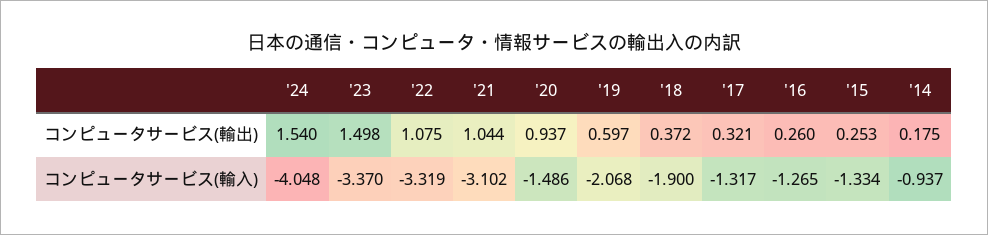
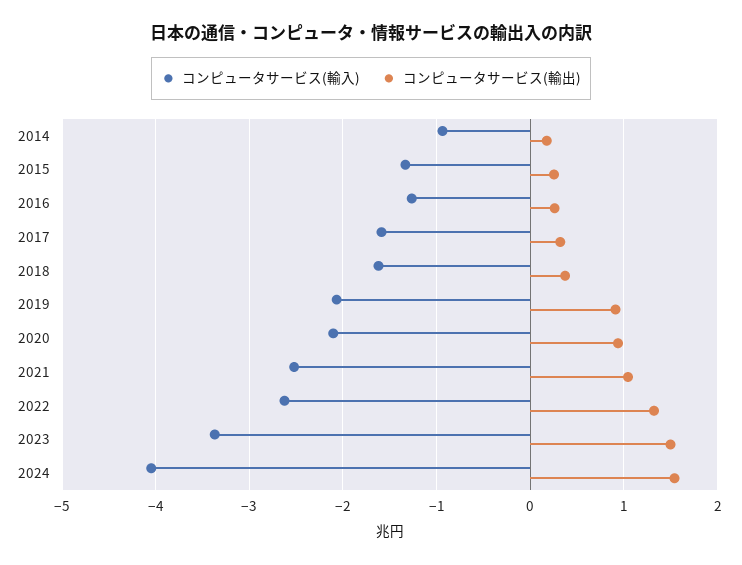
コンピュータサービス(輸出), '22: 1.075 -> 1.3
コンピュータサービス(輸出), '19: 0.597 -> 0.9
コンピュータサービス(輸入), '22: -3.319 -> -2.6
コンピュータサービス(輸入), '21: -3.102 -> -2.5
コンピュータサービス(輸入), '20: -1.486 -> -2.1
コンピュータサービス(輸入), '18: -1.9 -> -1.6
コンピュータサービス(輸入), '17: -1.317 -> -1.6

